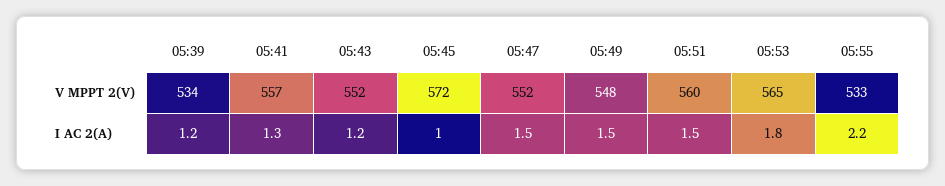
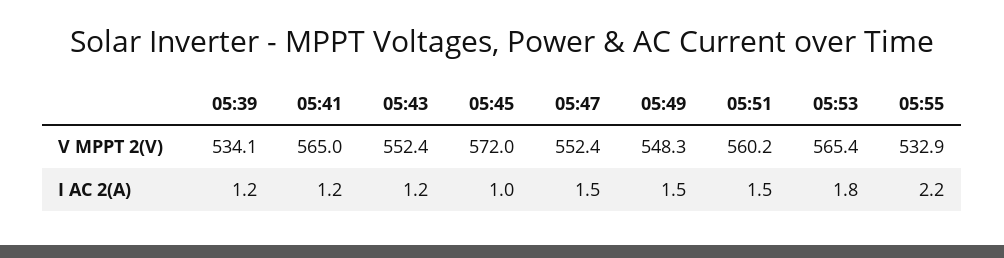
05:41, V MPPT 2(V): 557 -> 565
05:41, I AC 2(A): 1.3 -> 1.2

